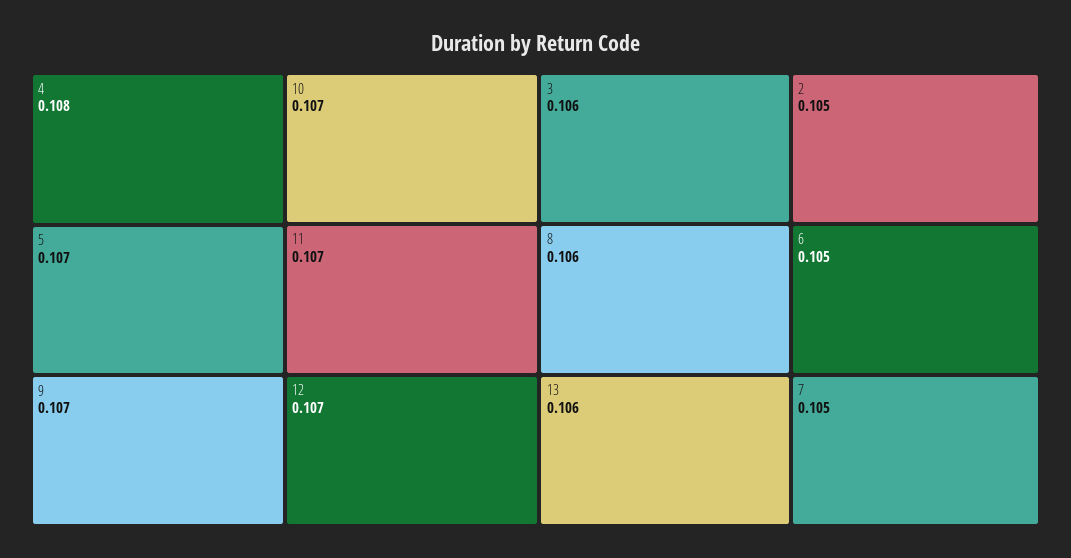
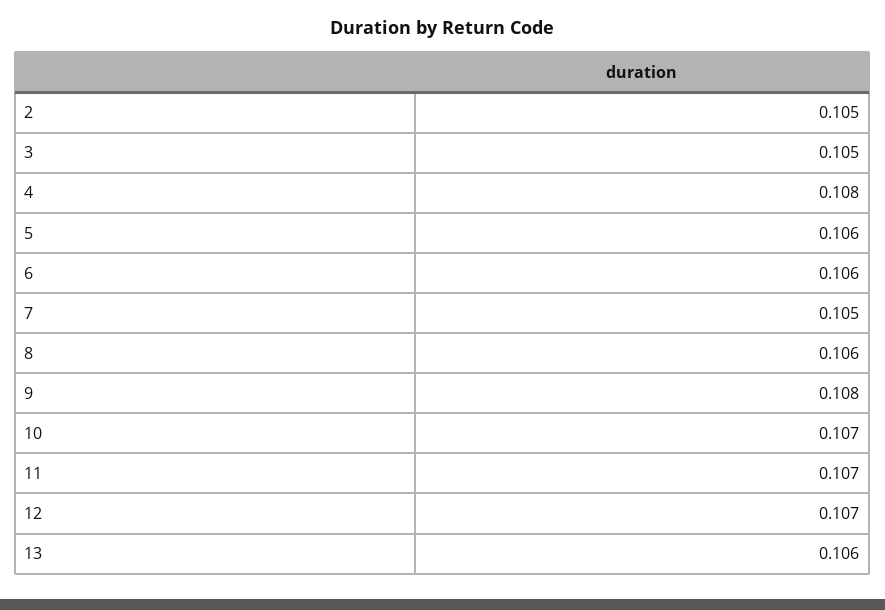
5: 0.107 -> 0.106
9: 0.107 -> 0.108
3: 0.106 -> 0.105
6: 0.105 -> 0.106

